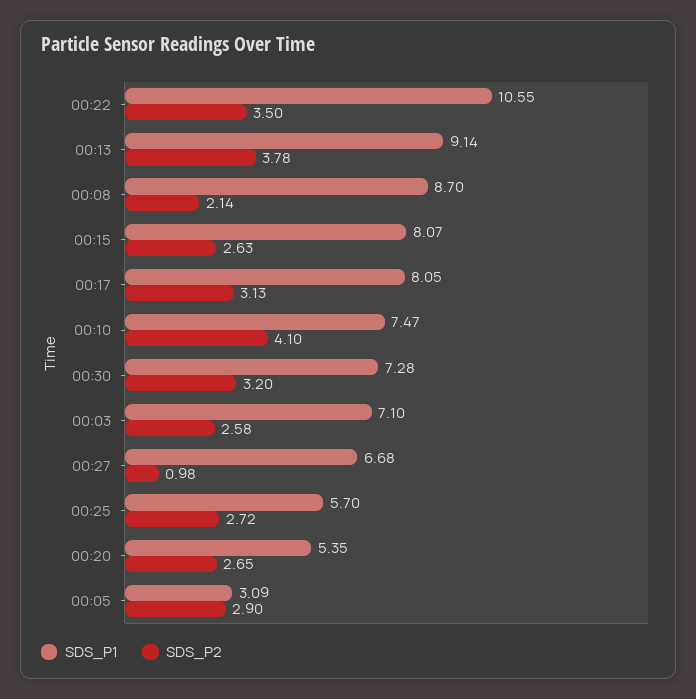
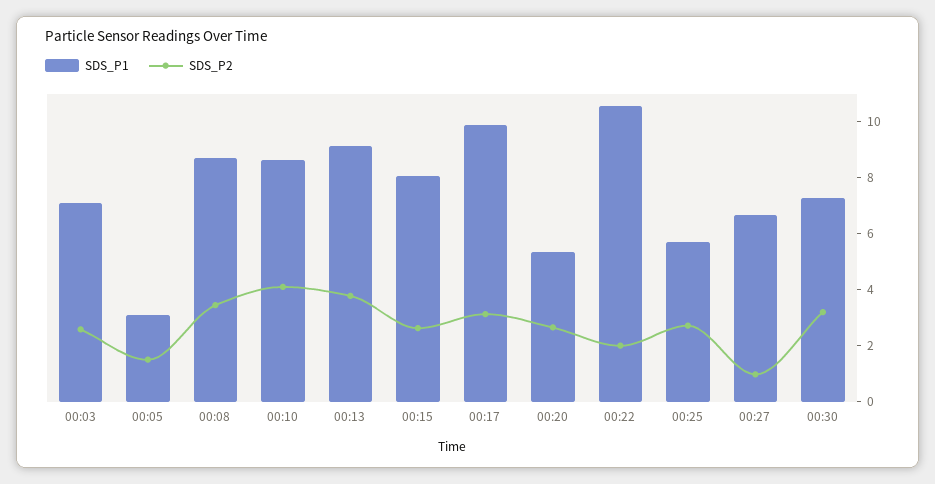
SDS_P2, 00:22: 3.5 -> 2
SDS_P2, 00:08: 2.14 -> 3.5
SDS_P1, 00:17: 8.05 -> 10
SDS_P1, 00:10: 7.47 -> 8.5
SDS_P2, 00:05: 2.9 -> 1.5

